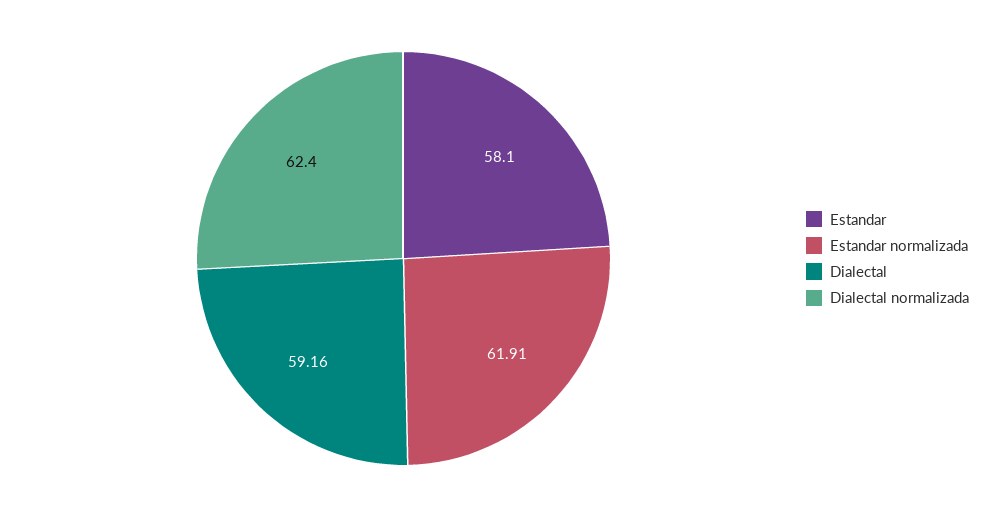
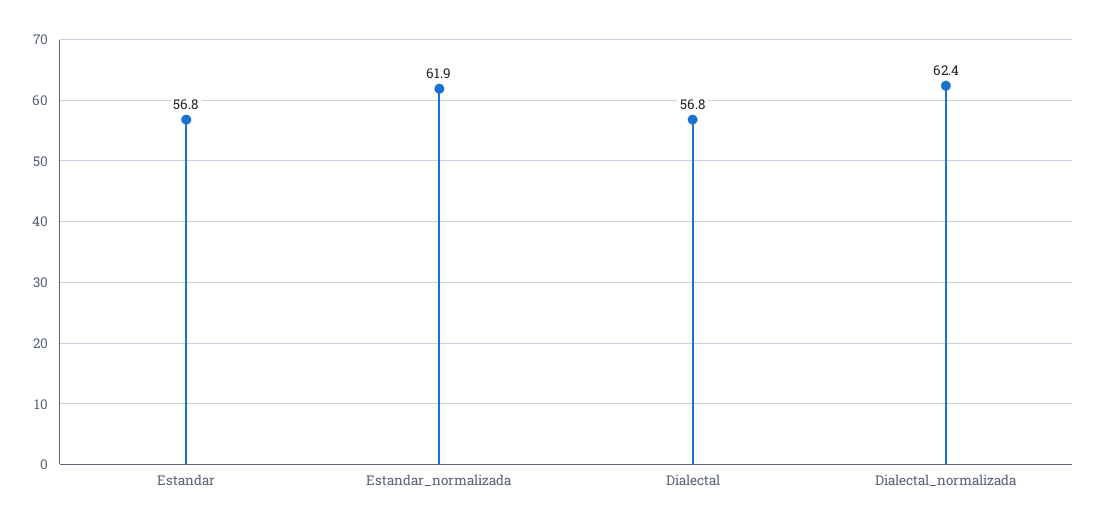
Estandar: 58.1 -> 56.8
Dialectal: 59.16 -> 56.8

